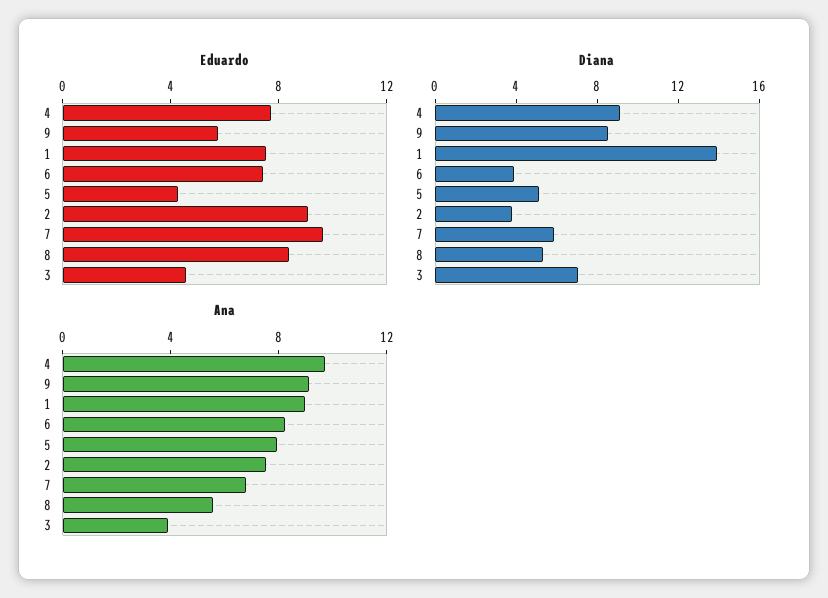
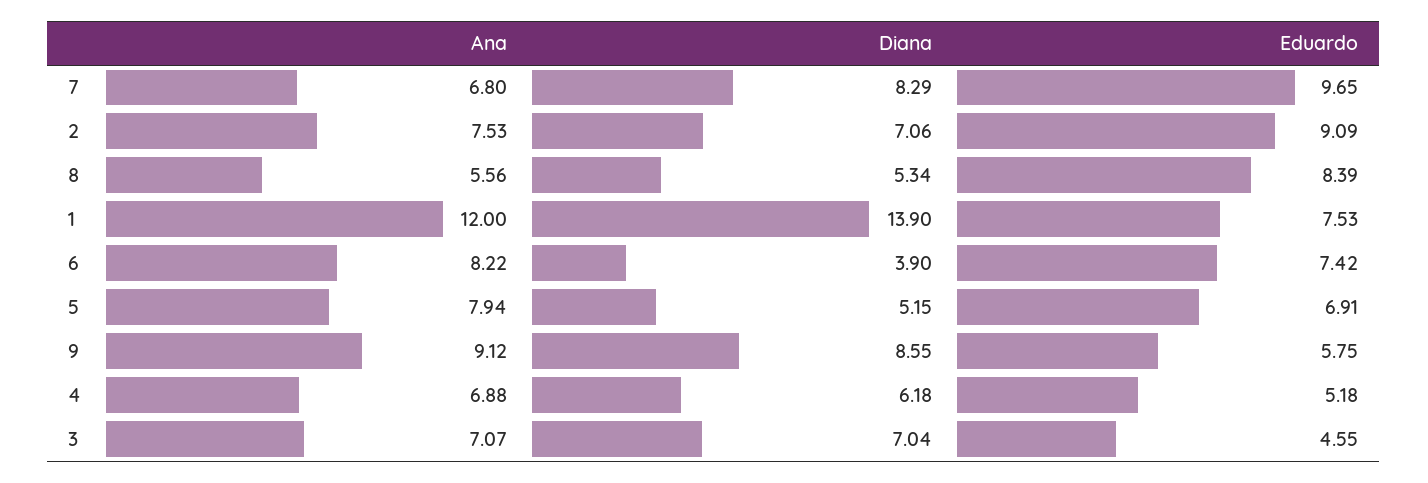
Eduardo, 4: 8 -> 5.18
Eduardo, 5: 4 -> 6.91
Diana, 4: 9 -> 6.18
Diana, 2: 4 -> 7.06
Diana, 7: 6 -> 8.29
Ana, 4: 10 -> 6.88
Ana, 1: 9 -> 12
Ana, 3: 4 -> 7.07

